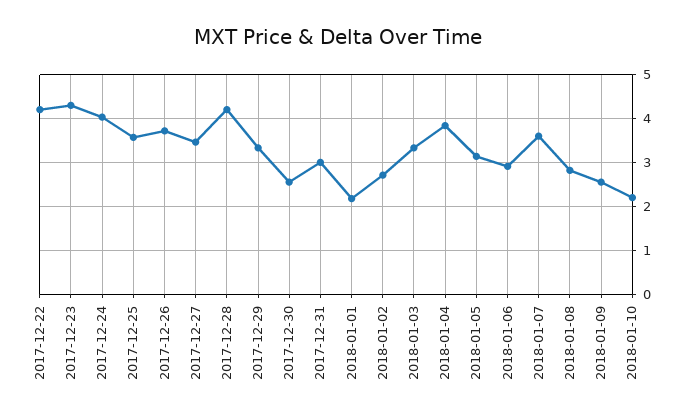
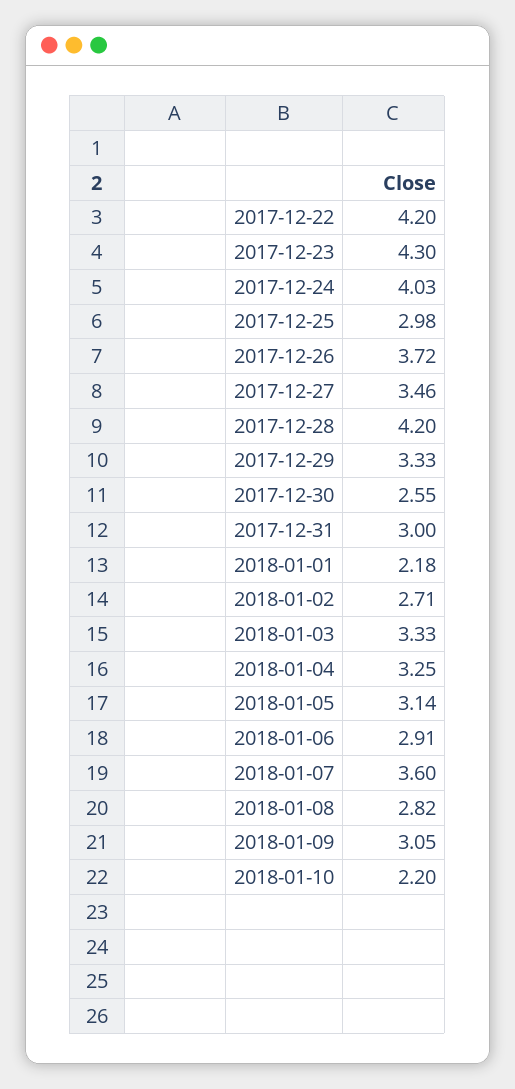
2017-12-25: 3.6 -> 2.98
2018-01-04: 3.8 -> 3.25
2018-01-09: 2.6 -> 3.05

